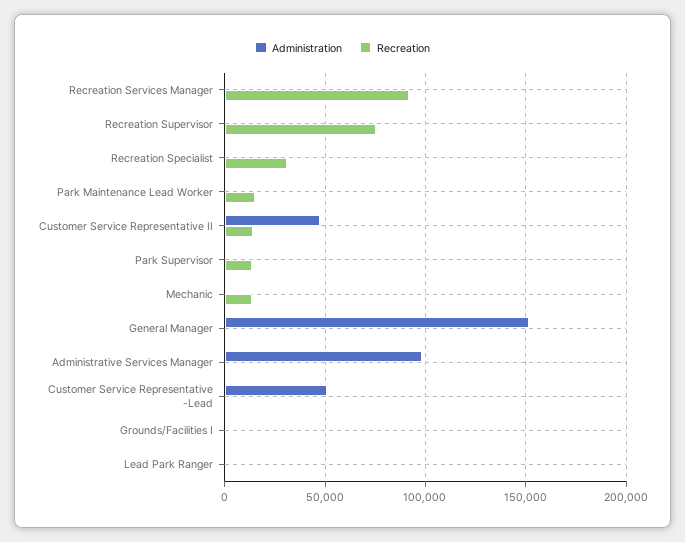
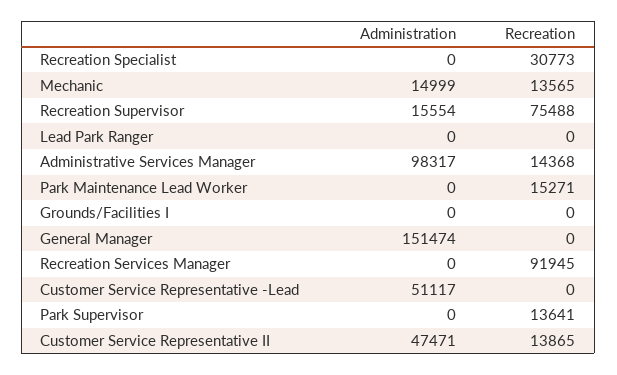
Administration, Recreation Supervisor: 0 -> 15554
Administration, Mechanic: 0 -> 14999
Recreation, Administrative Services Manager: 0 -> 14368

